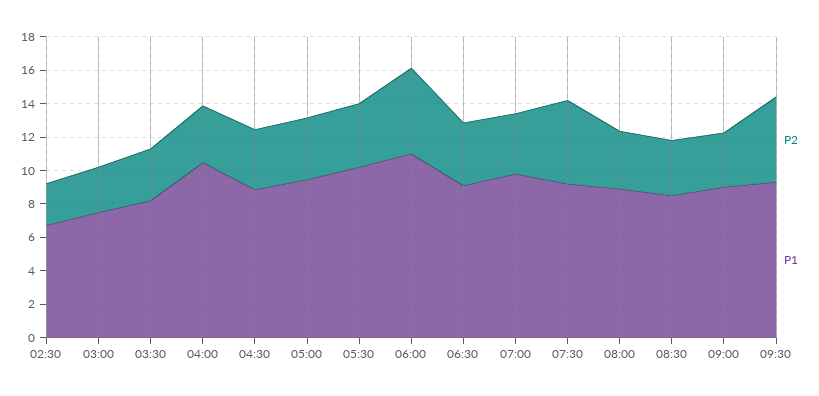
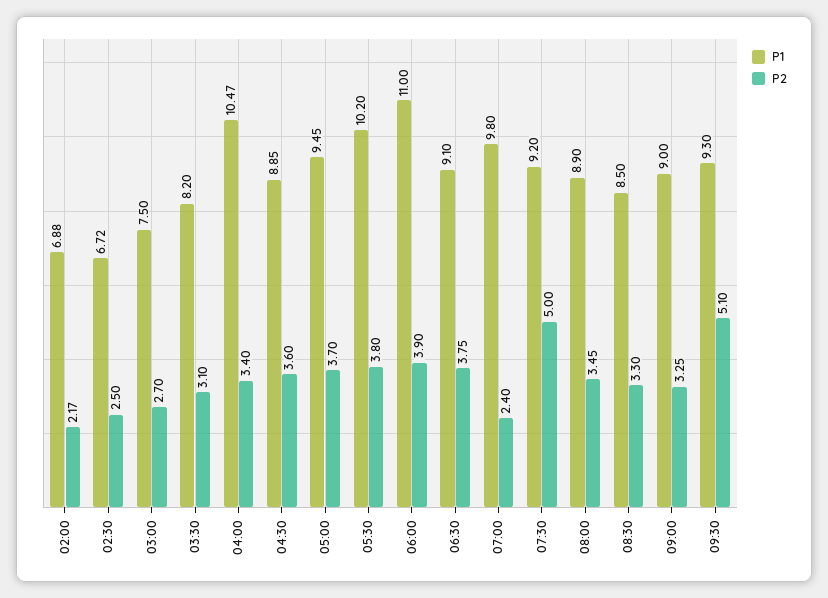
P2, 06:00: 5 -> 3.9
P2, 07:00: 3.5 -> 2.4
P1, 02:00: none -> 6.88
P2, 02:00: none -> 2.17

